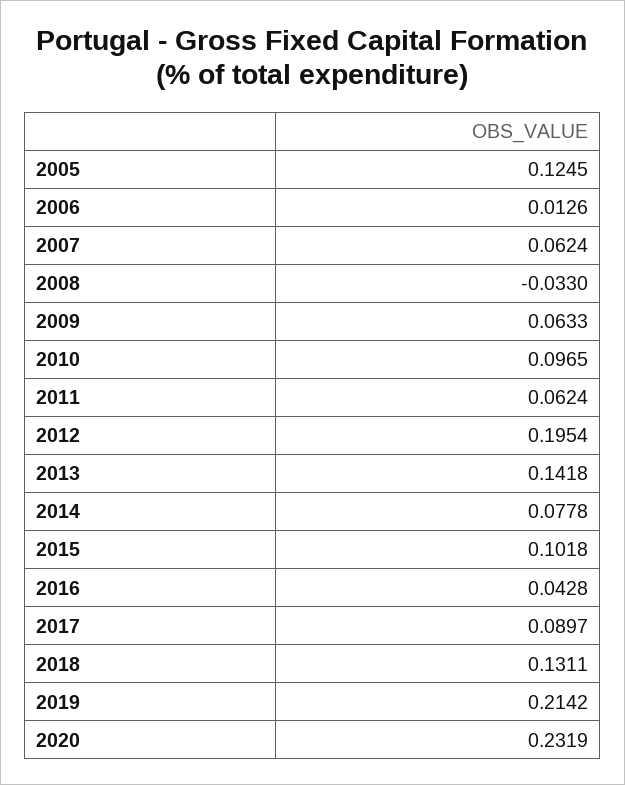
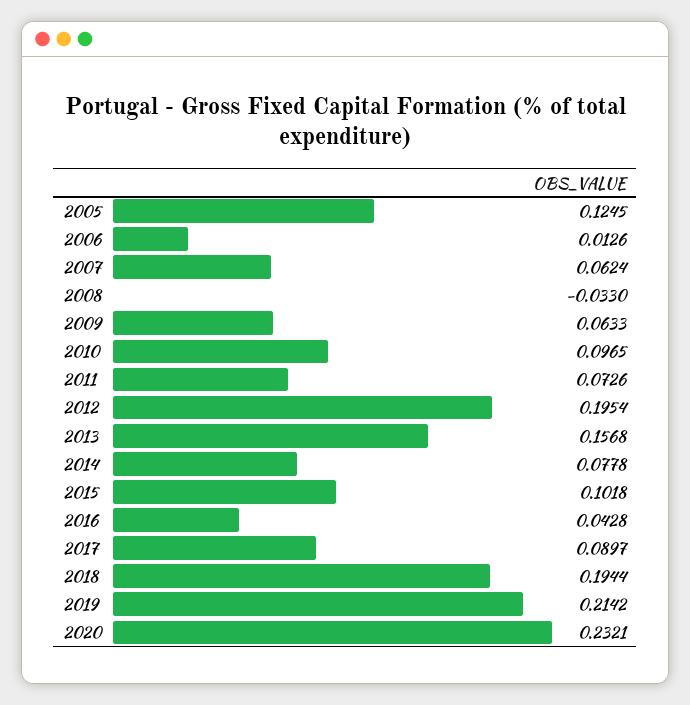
2011: 0.0624 -> 0.0726
2013: 0.1418 -> 0.1568
2018: 0.1311 -> 0.1944
2020: 0.2319 -> 0.2321

